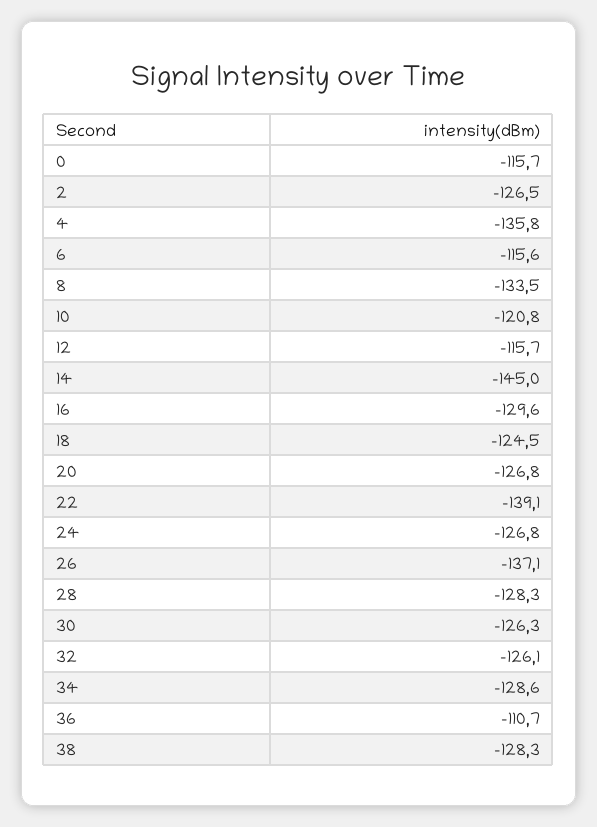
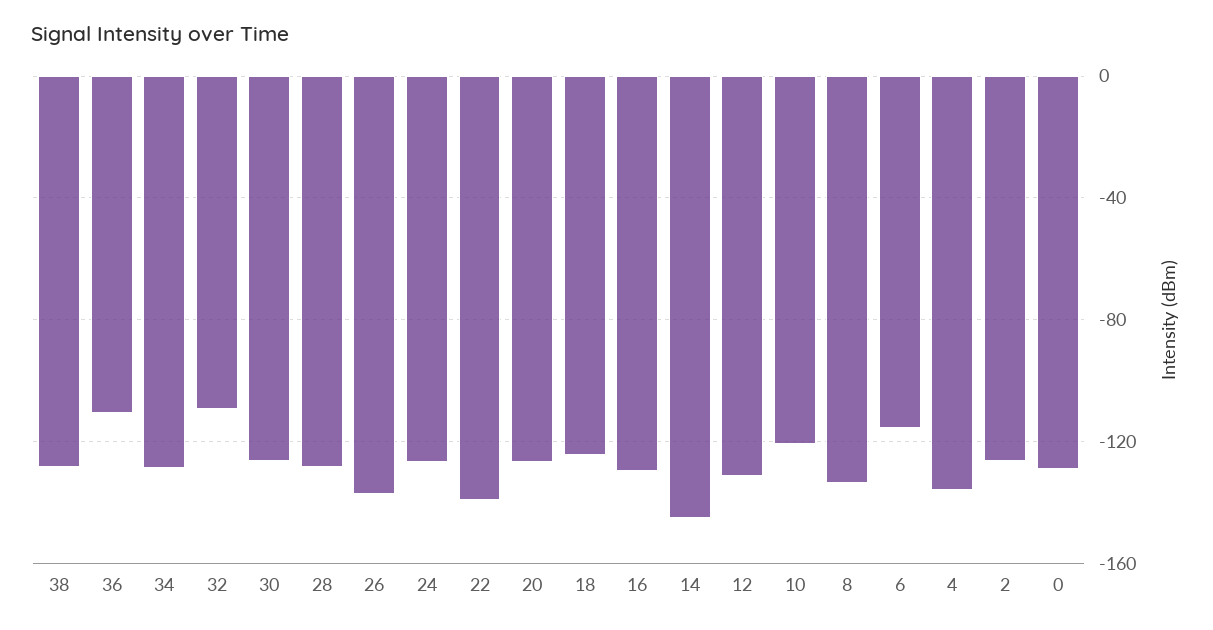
0: -115.7 -> -130
12: -115.7 -> -130
32: -126.1 -> -110

